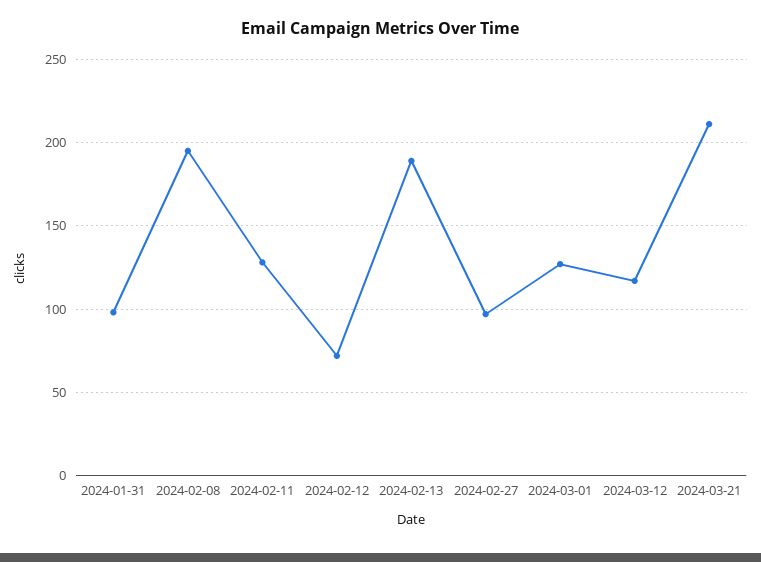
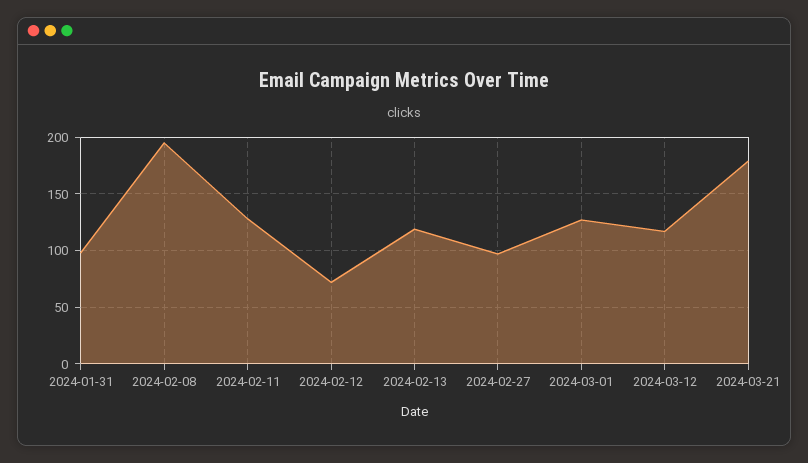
2024-02-13: 190 -> 120
2024-03-21: 210 -> 180

